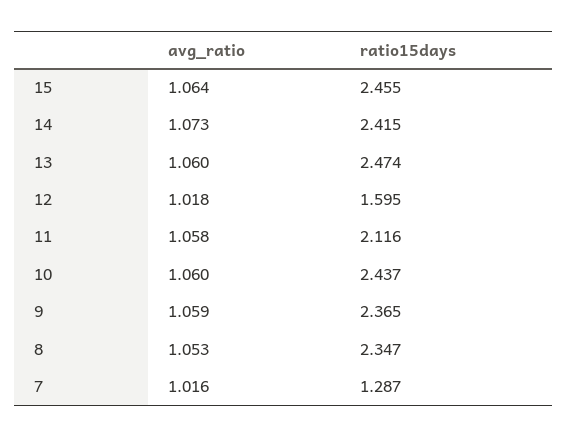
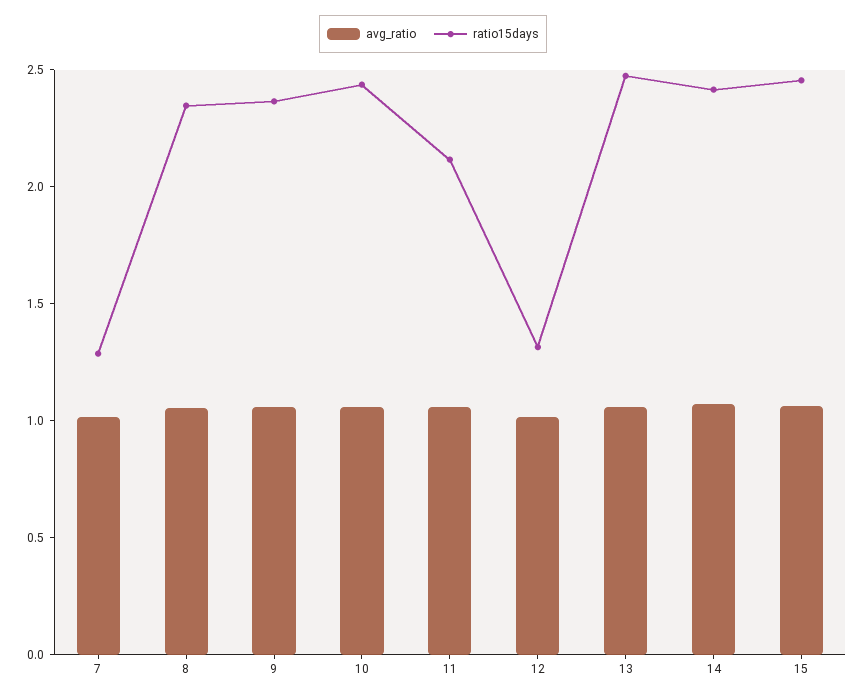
ratio15days, 12: 1.595 -> 1.3

